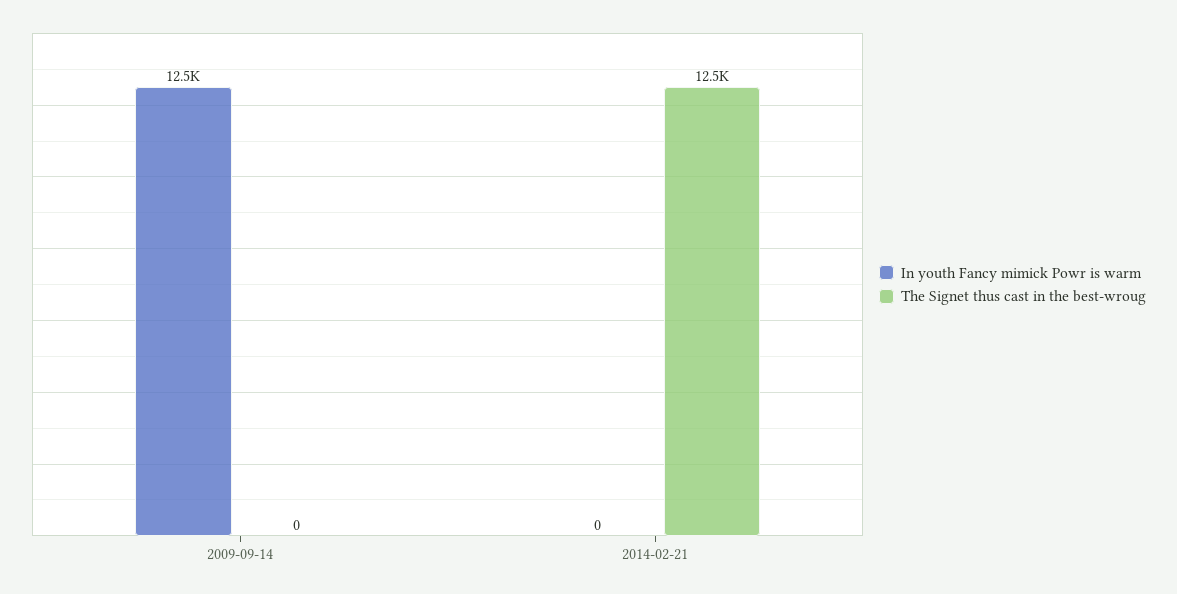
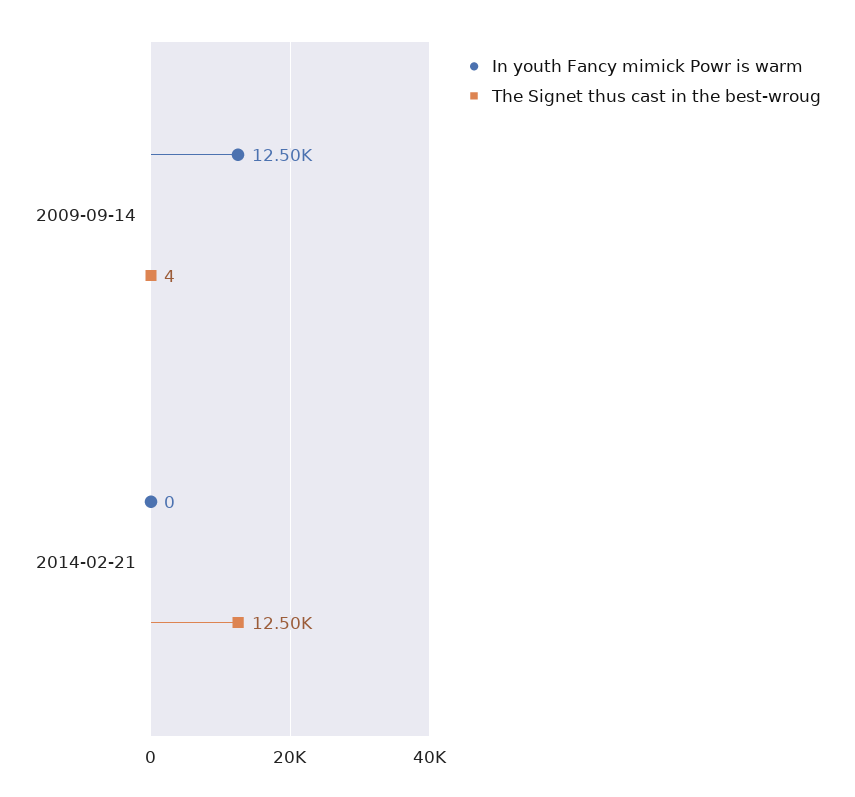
The Signet thus cast in the best-wroug, 2009-09-14: 0 -> 4

